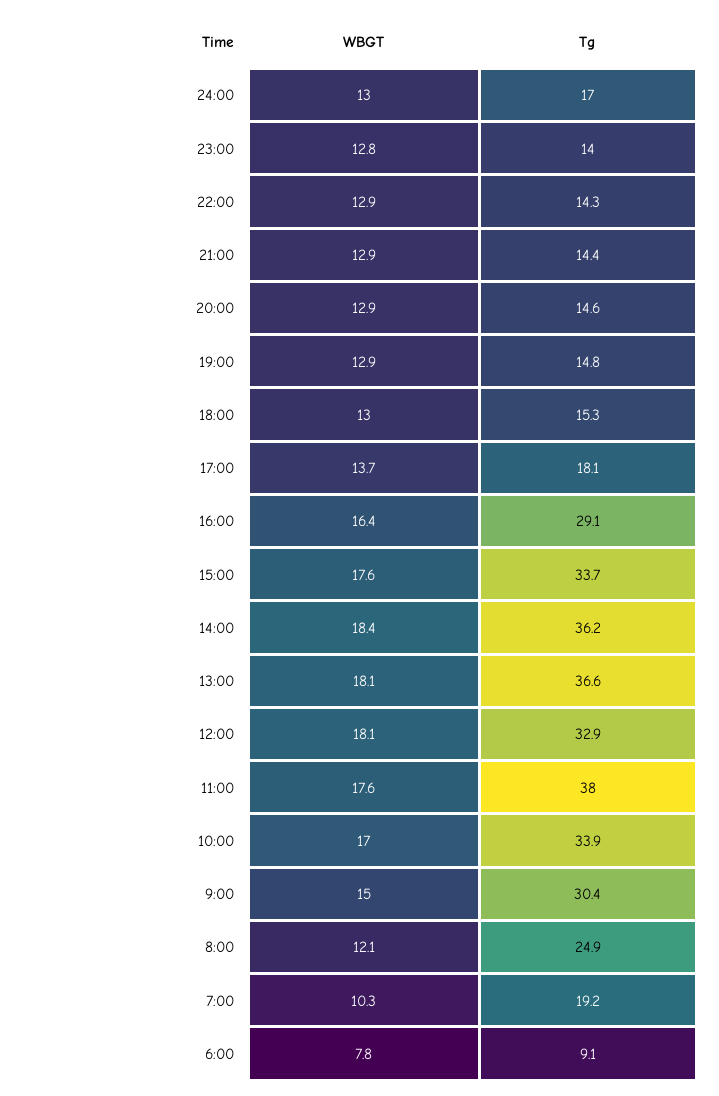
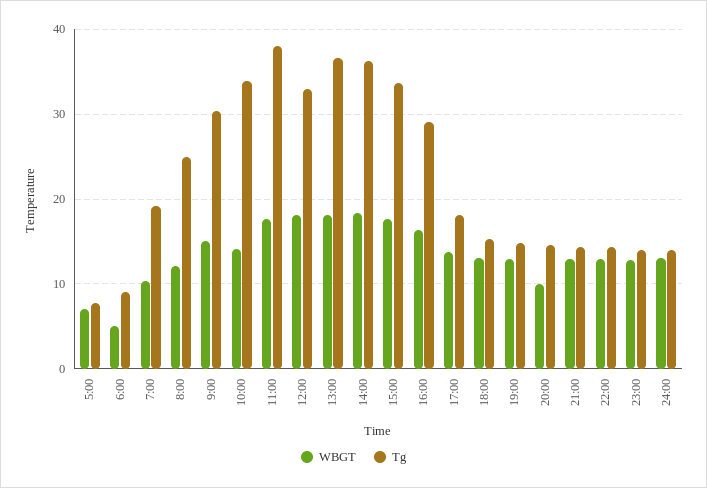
Tg, 24:00: 17 -> 14
WBGT, 20:00: 12.9 -> 10
WBGT, 10:00: 17 -> 14
WBGT, 6:00: 7.8 -> 5
WBGT, 5:00: none -> 7
Tg, 5:00: none -> 8

